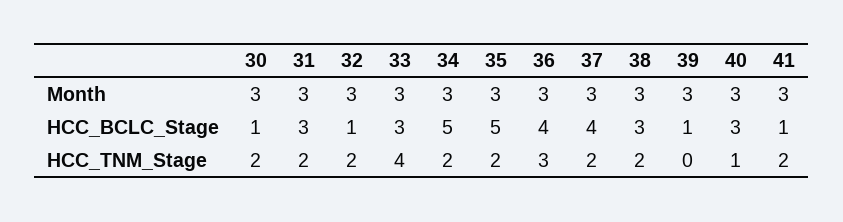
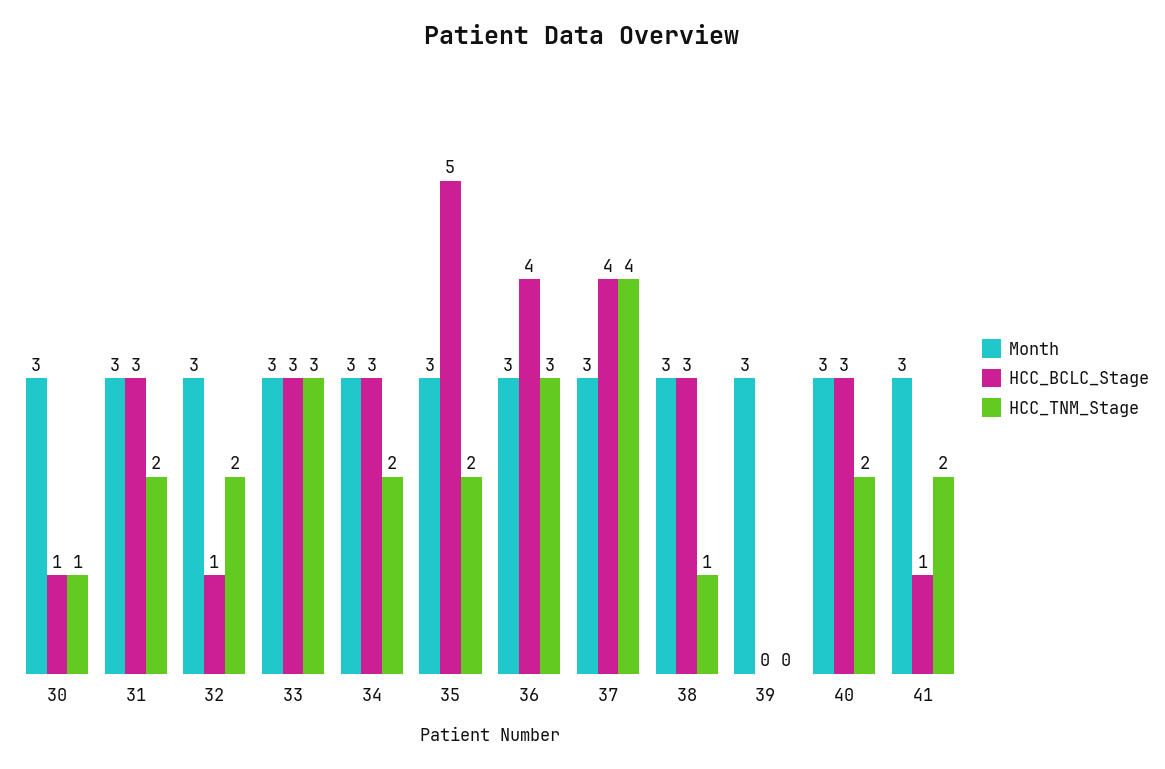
HCC_BCLC_Stage, 34: 5 -> 3
HCC_BCLC_Stage, 39: 1 -> 0
HCC_TNM_Stage, 30: 2 -> 1
HCC_TNM_Stage, 33: 4 -> 3
HCC_TNM_Stage, 37: 2 -> 4
HCC_TNM_Stage, 38: 2 -> 1
HCC_TNM_Stage, 40: 1 -> 2

